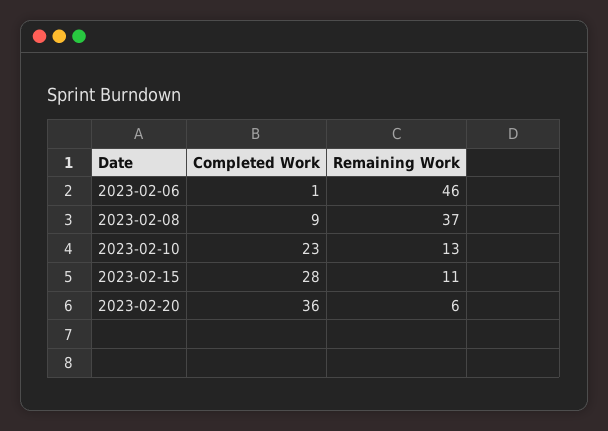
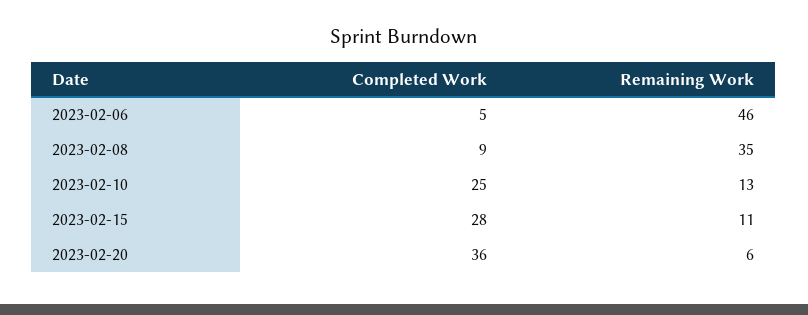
Completed Work, 2023-02-06: 1 -> 5
Remaining Work, 2023-02-08: 37 -> 35
Completed Work, 2023-02-10: 23 -> 25

